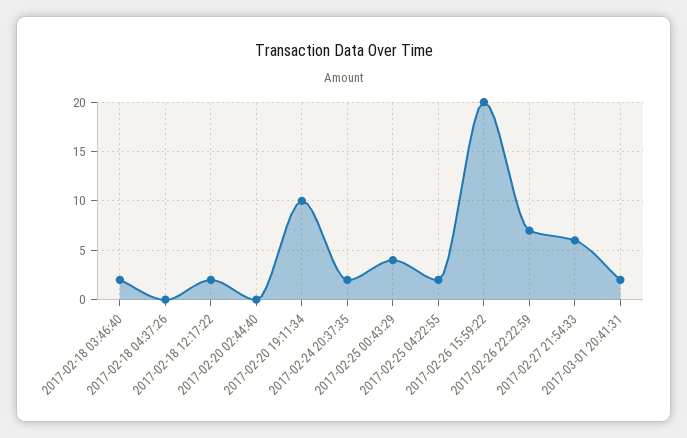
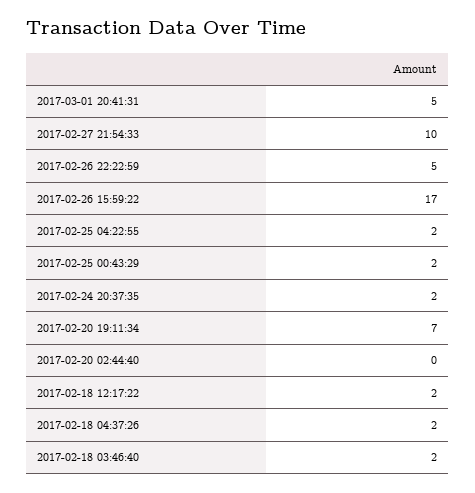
2017-02-18 04:37:26: 0 -> 2
2017-02-20 19:11:34: 10 -> 7
2017-02-25 00:43:29: 4 -> 2
2017-02-26 15:59:22: 20 -> 17
2017-02-26 22:22:59: 7 -> 5
2017-02-27 21:54:33: 6 -> 10
2017-03-01 20:41:31: 2 -> 5

